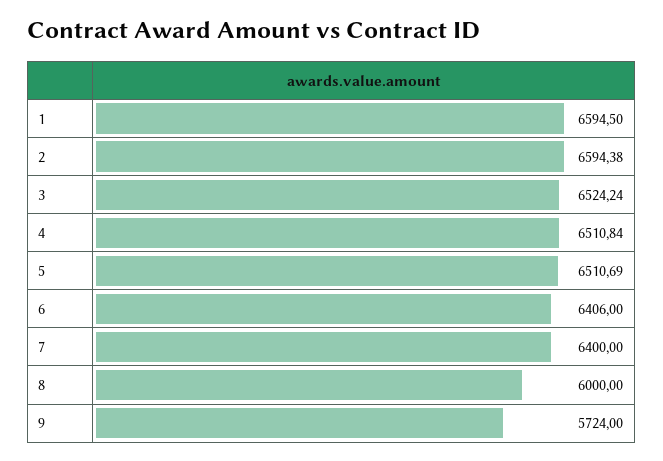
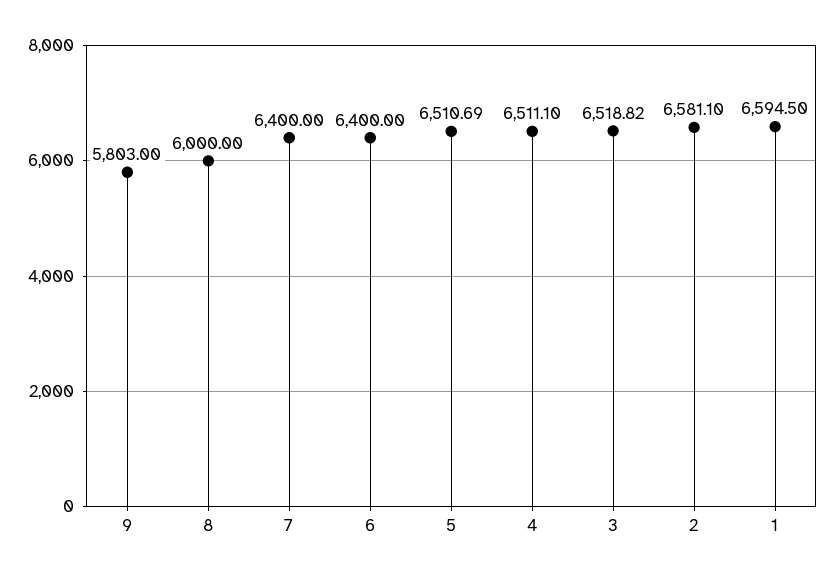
2: 6594.38 -> 6581.1
3: 6524.24 -> 6518.82
4: 6510.84 -> 6511.1
6: 6406 -> 6400
9: 5724 -> 5803

